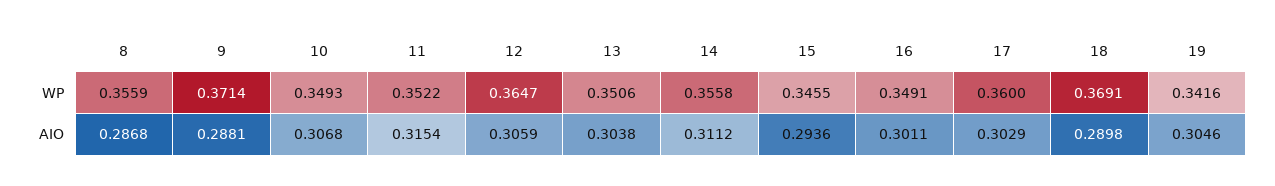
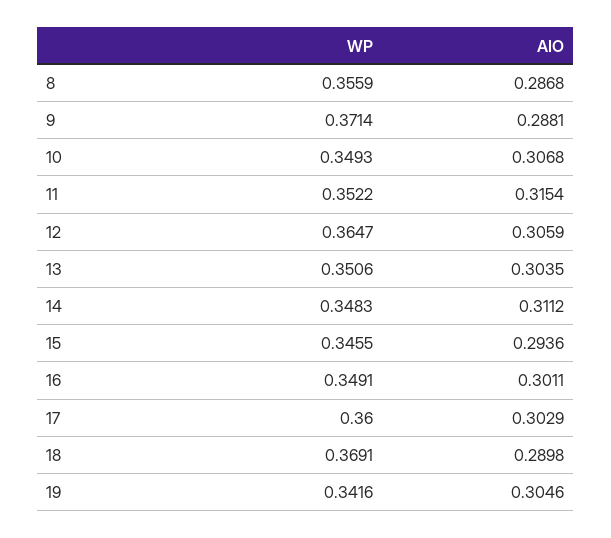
14, WP: 0.3558 -> 0.3483
13, AIO: 0.3038 -> 0.3035

